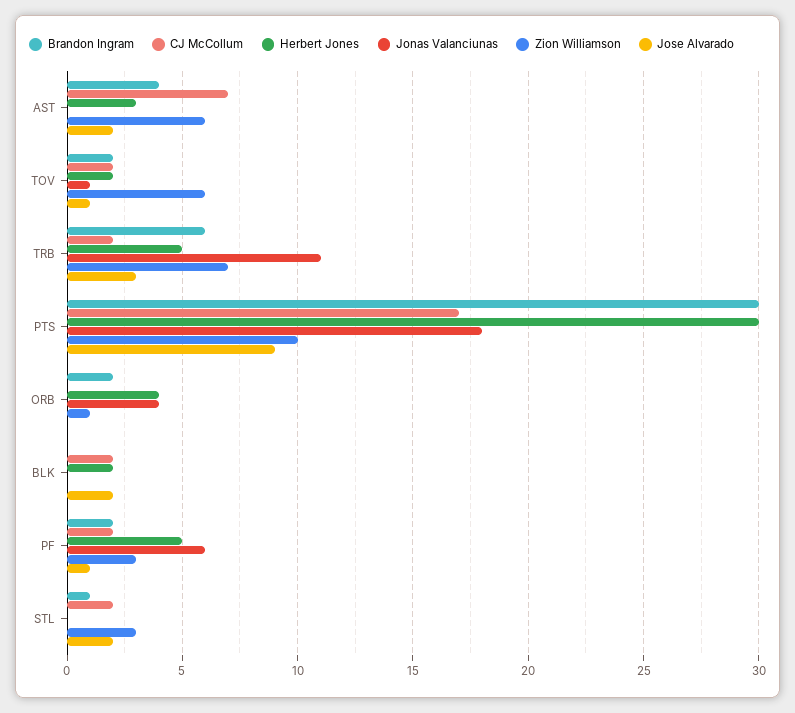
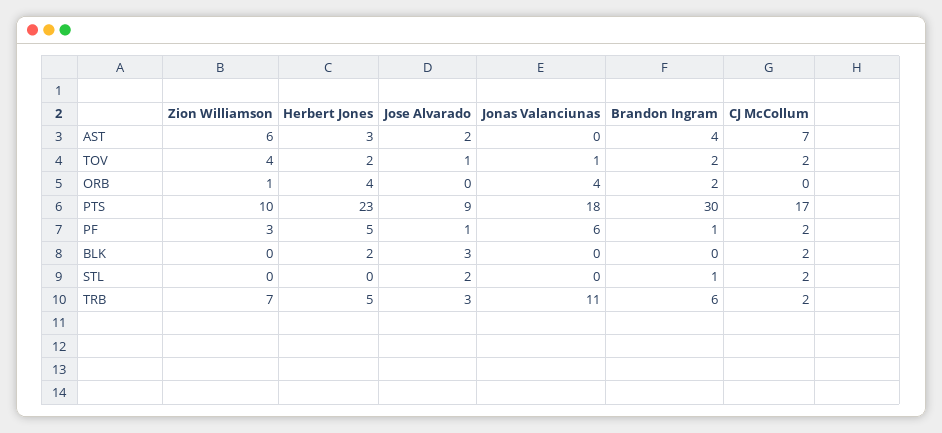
Zion Williamson, TOV: 6 -> 4
Herbert Jones, PTS: 30 -> 23
Jose Alvarado, BLK: 2 -> 3
Brandon Ingram, PF: 2 -> 1
Zion Williamson, STL: 3 -> 0

